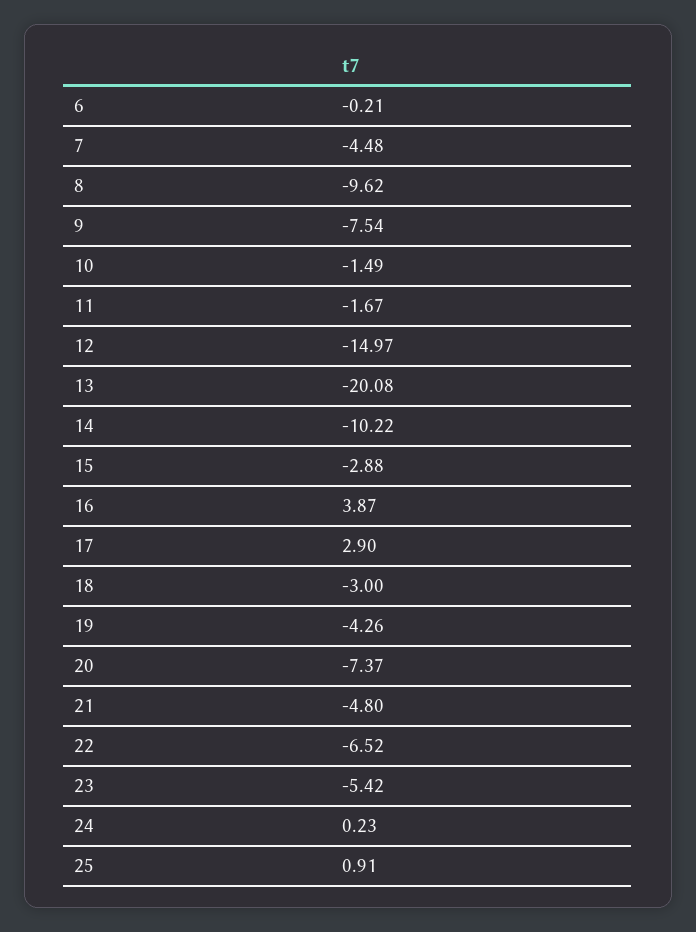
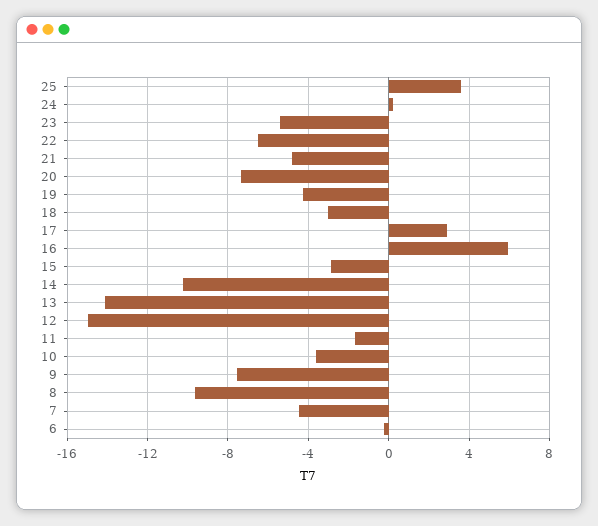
10: -1.49 -> -3.5
13: -20.08 -> -14
16: 3.87 -> 6
25: 0.91 -> 3.5

